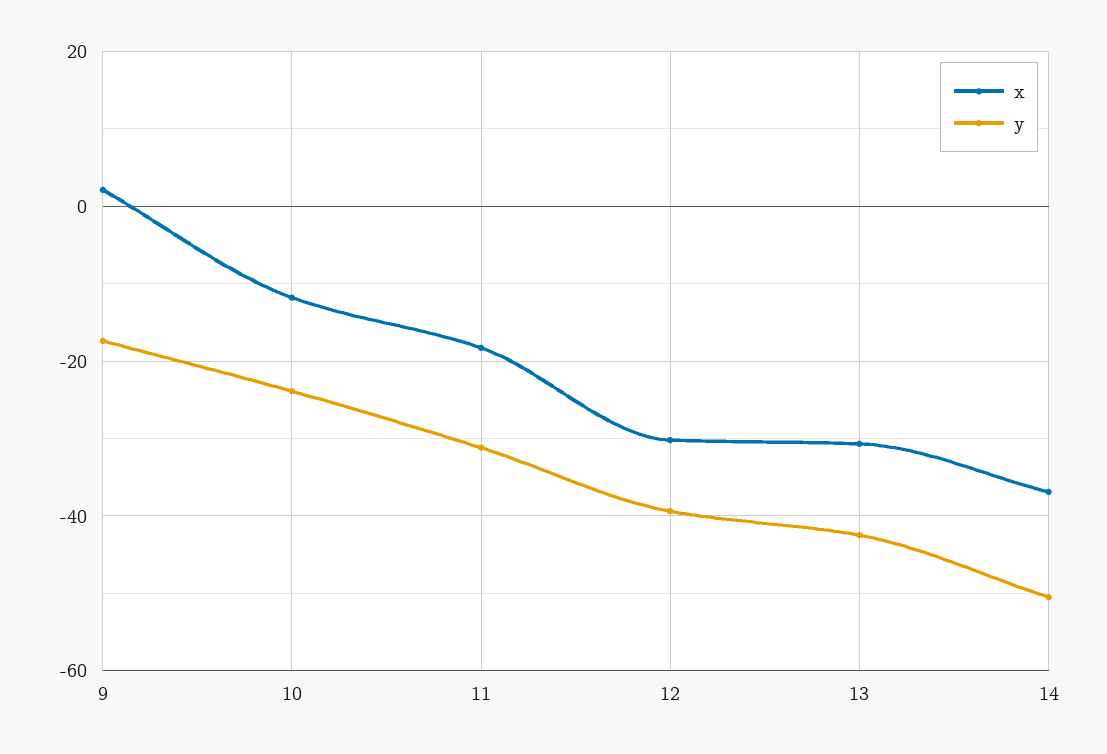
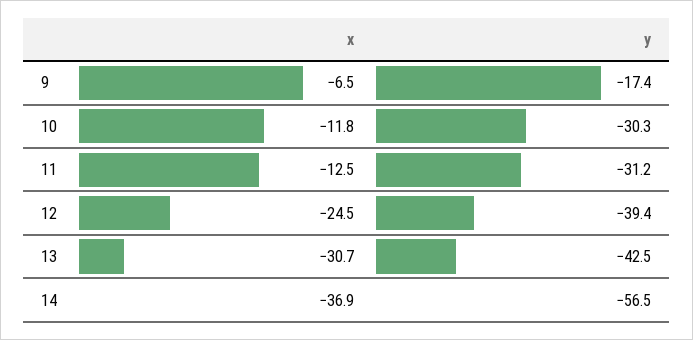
x, 9: 2 -> -6.5
y, 10: -24 -> -30.3
x, 11: -18 -> -12.5
x, 12: -30 -> -24.5
y, 14: -50 -> -56.5

